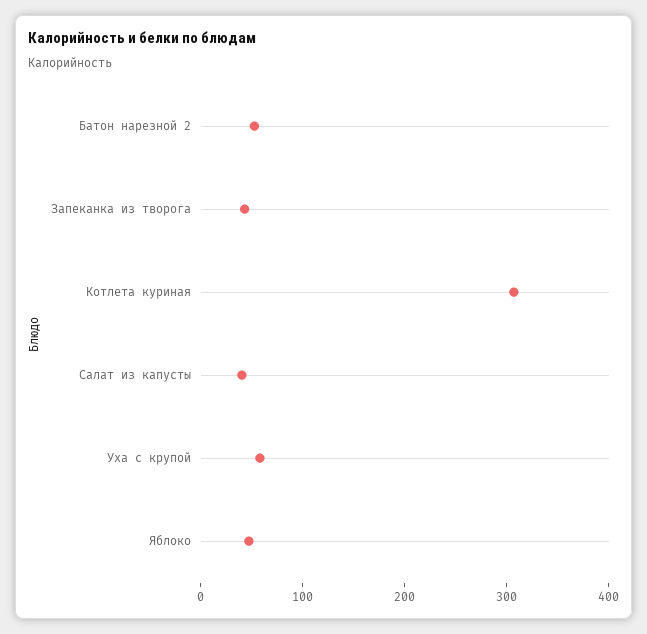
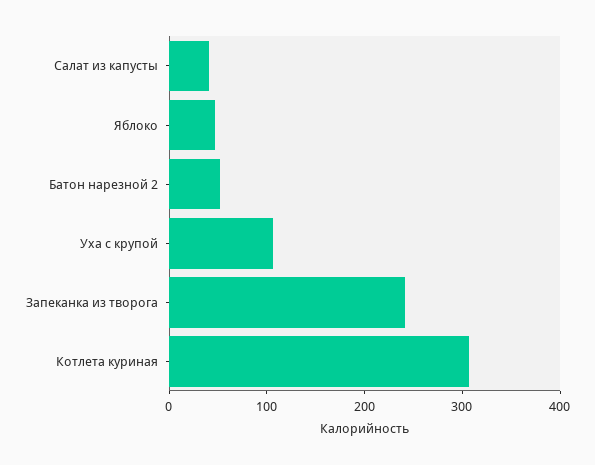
Запеканка из творога: 40 -> 240
Уха с крупой: 60 -> 100

